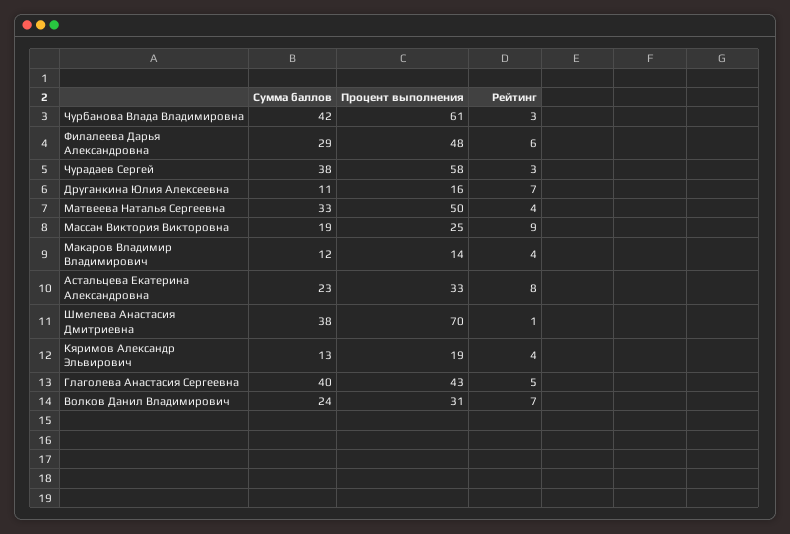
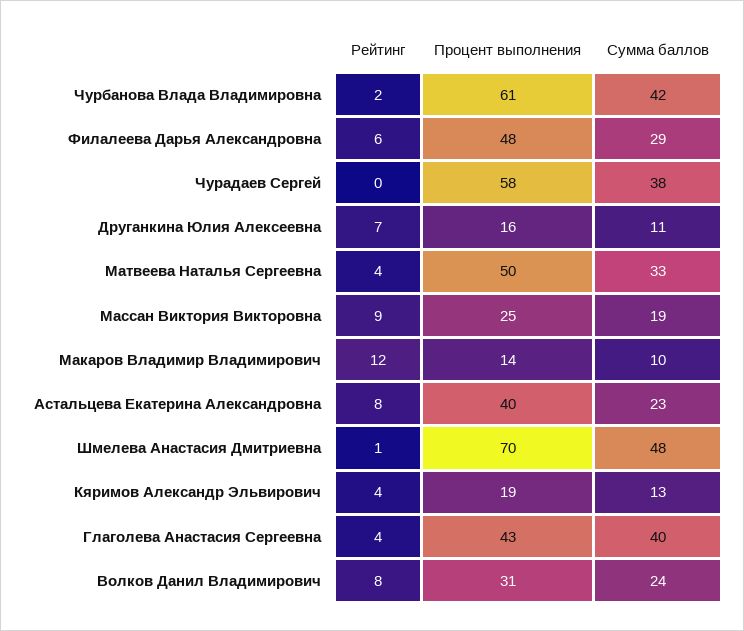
Рейтинг, Чурбанова Влада Владимировна: 3 -> 2
Рейтинг, Чурадаев Сергей: 3 -> 0
Сумма баллов, Макаров Владимир Владимирович: 12 -> 10
Рейтинг, Макаров Владимир Владимирович: 4 -> 12
Процент выполнения, Астальцева Екатерина Александровна: 33 -> 40
Сумма баллов, Шмелева Анастасия Дмитриевна: 38 -> 48
Рейтинг, Глаголева Анастасия Сергеевна: 5 -> 4
Рейтинг, Волков Данил Владимирович: 7 -> 8

